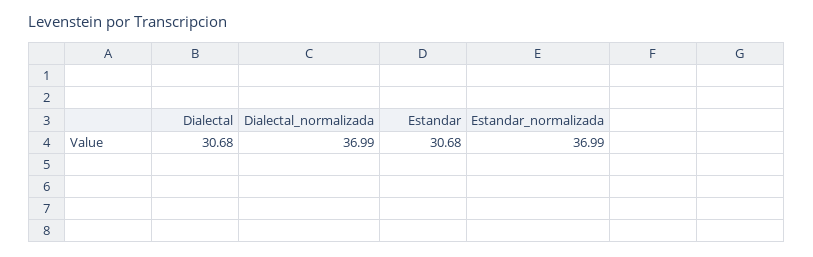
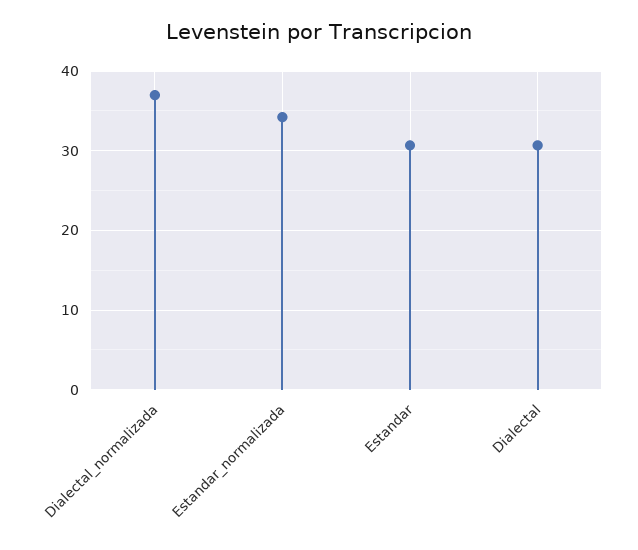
Estandar_normalizada: 36.99 -> 34

